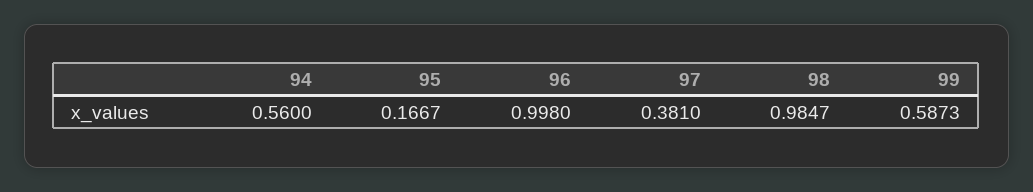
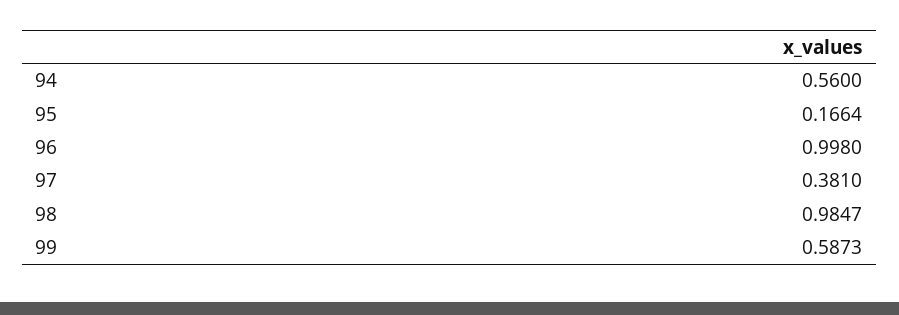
95: 0.1667 -> 0.1664

